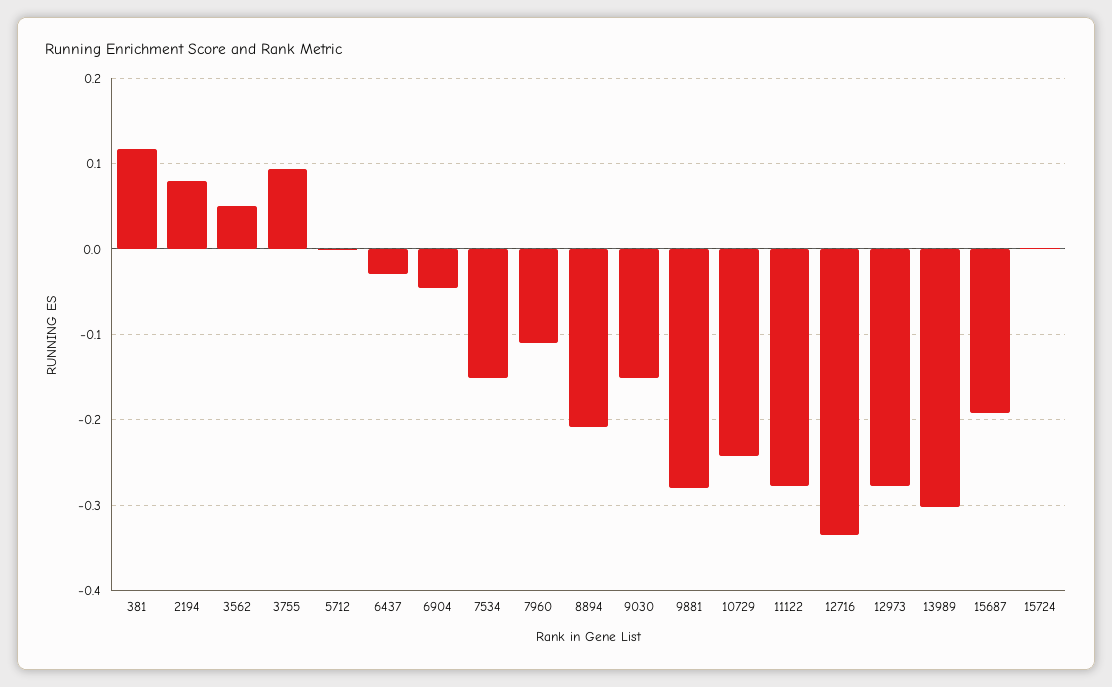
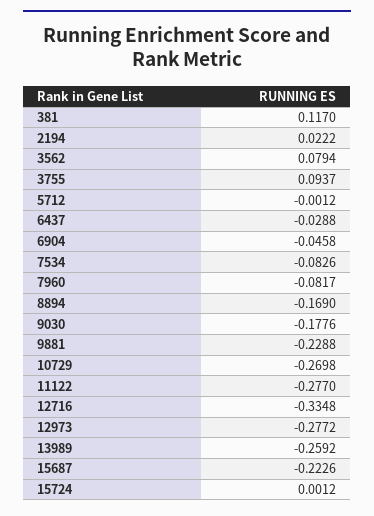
2194: 0.08 -> 0.0222
3562: 0.05 -> 0.0794
7534: -0.15 -> -0.0826
7960: -0.11 -> -0.0817
8894: -0.21 -> -0.169
9030: -0.15 -> -0.1776
9881: -0.28 -> -0.2288
10729: -0.24 -> -0.2698
13989: -0.3 -> -0.2592
15687: -0.19 -> -0.2226

